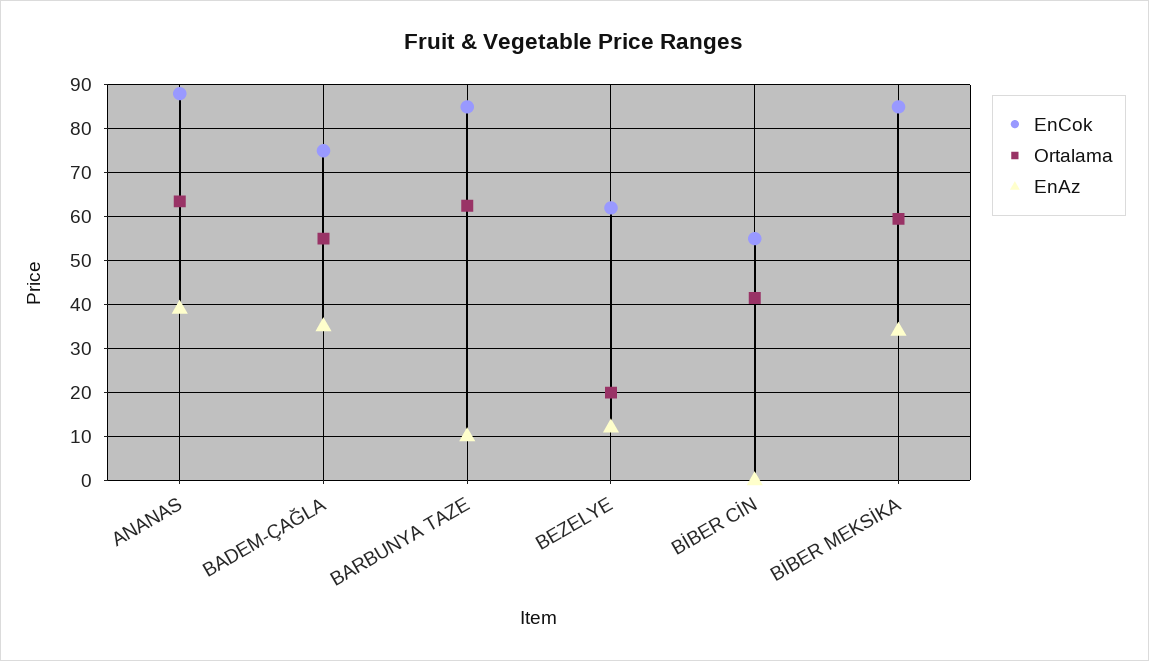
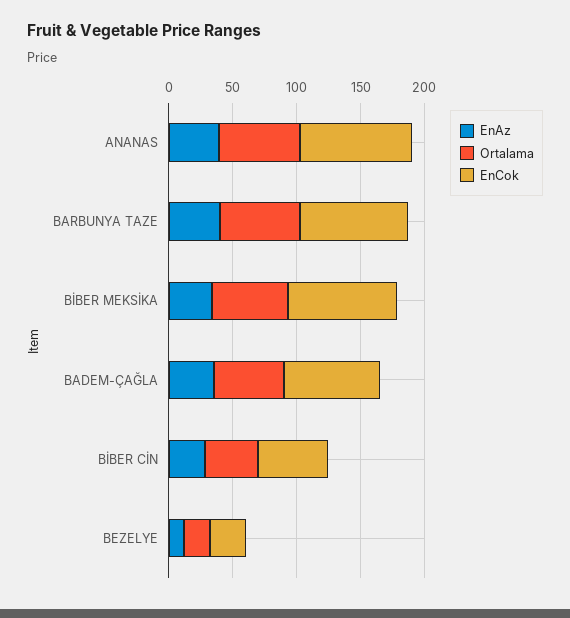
EnAz, BARBUNYA TAZE: 10 -> 40
EnCok, BEZELYE: 62 -> 30
EnAz, BİBER CİN: 0 -> 30

